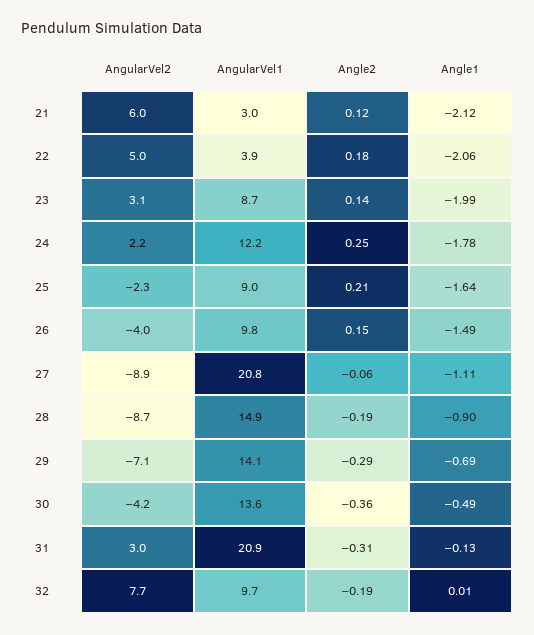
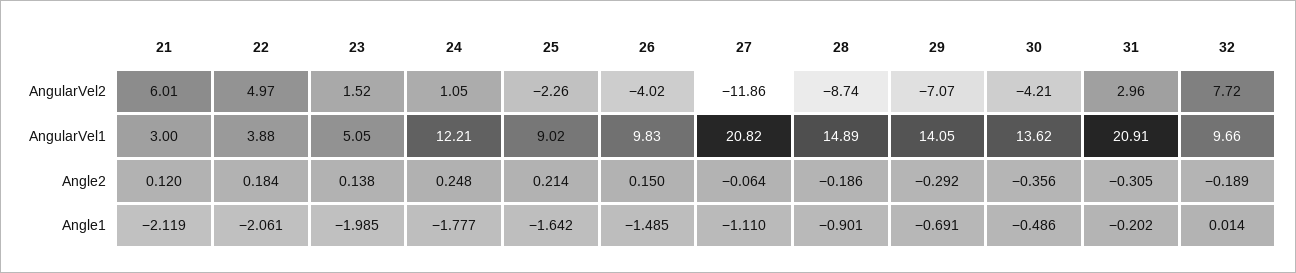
AngularVel2, 23: 3.1 -> 1.52
AngularVel1, 23: 8.7 -> 5.05
AngularVel2, 24: 2.2 -> 1.05
AngularVel2, 27: -8.9 -> -11.86
Angle1, 31: -0.13 -> -0.202

